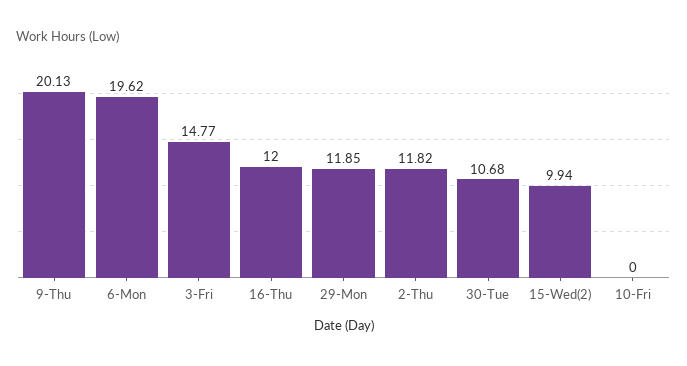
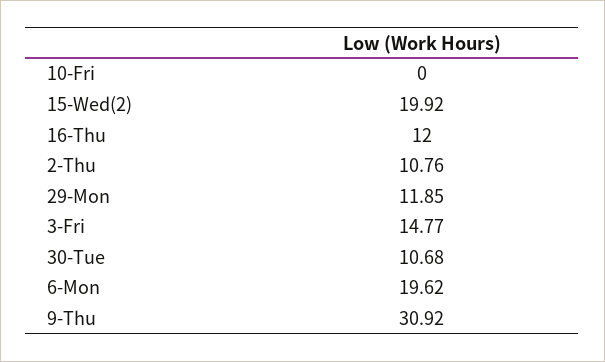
9-Thu: 20.13 -> 30.92
2-Thu: 11.82 -> 10.76
15-Wed(2): 9.94 -> 19.92

